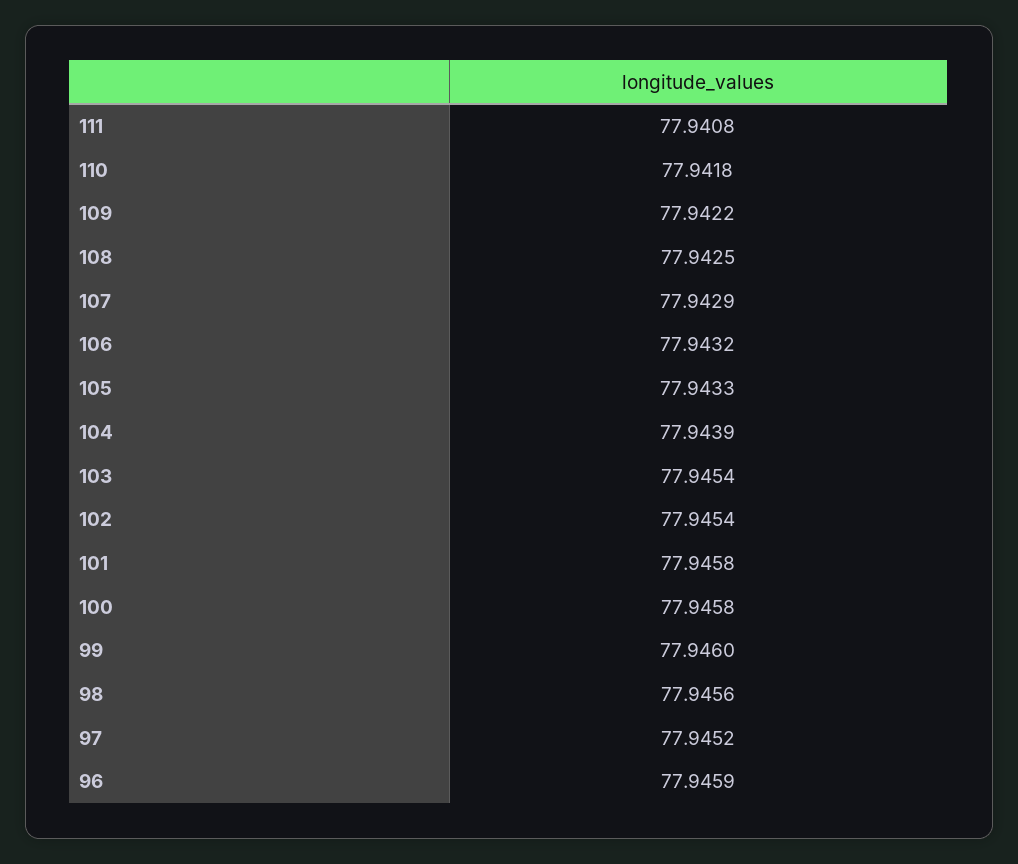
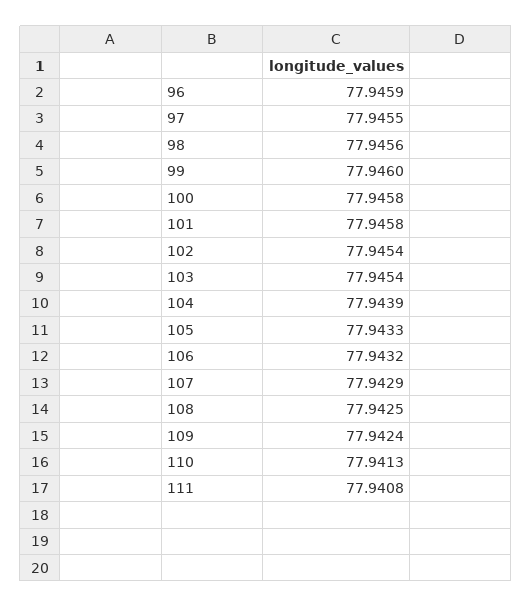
110: 77.9418 -> 77.9413
109: 77.9422 -> 77.9424
97: 77.9452 -> 77.9455

